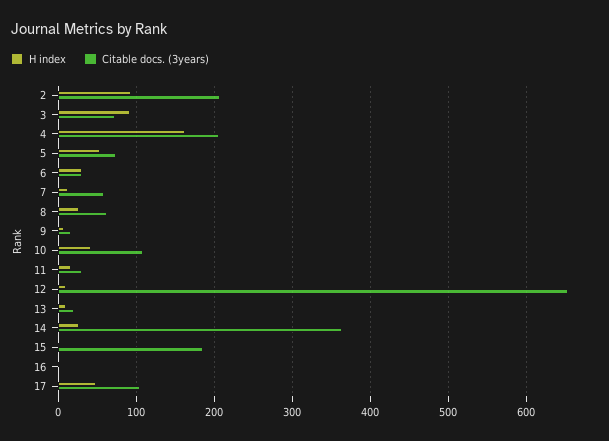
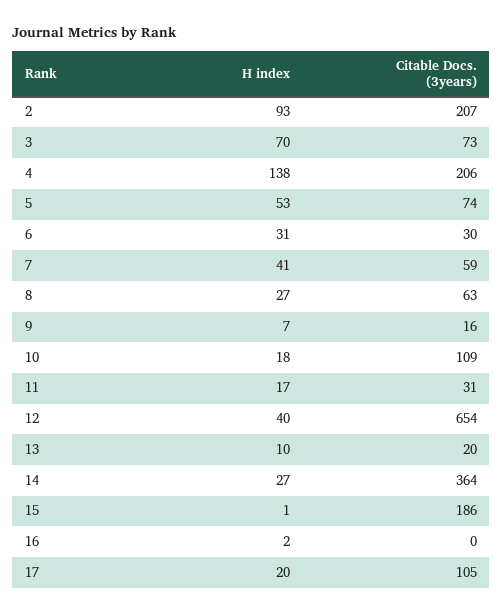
H index, 3: 90 -> 70
H index, 4: 160 -> 138
H index, 7: 10 -> 41
H index, 10: 40 -> 18
H index, 12: 10 -> 40
H index, 17: 50 -> 20

